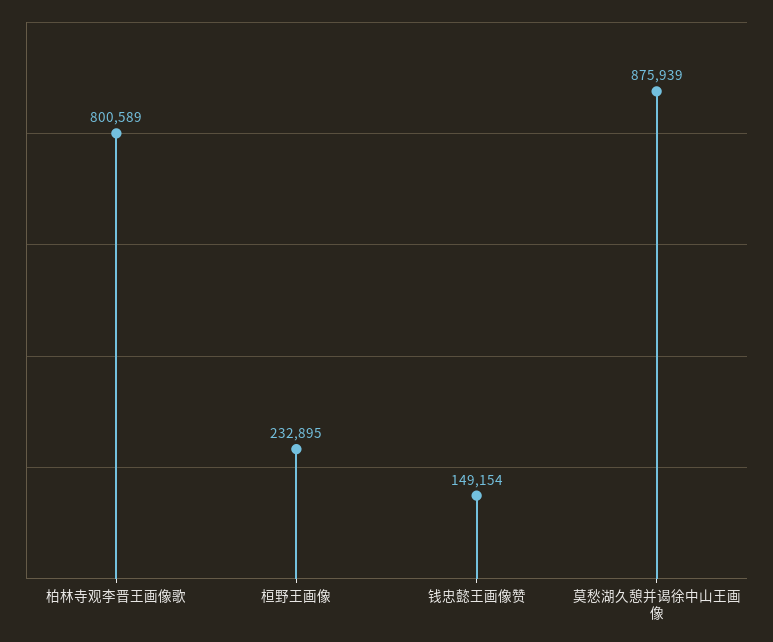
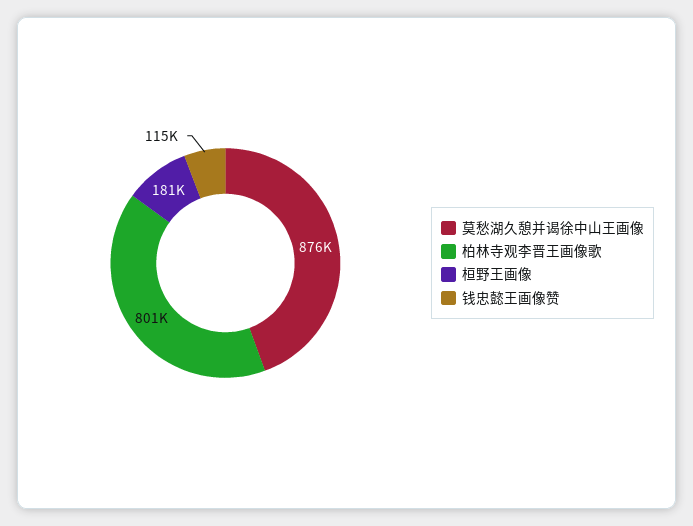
桓野王画像: 232895 -> 181000
钱忠懿王画像赞: 149154 -> 115000

